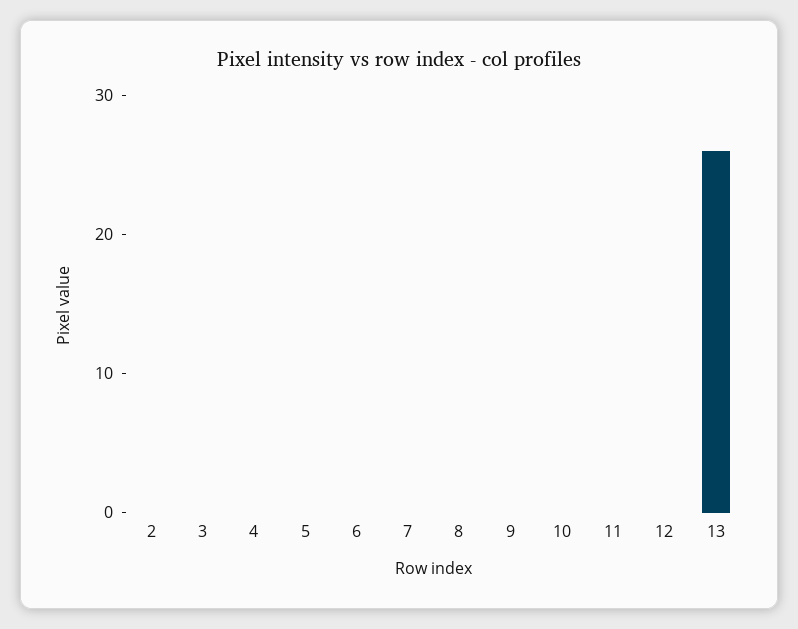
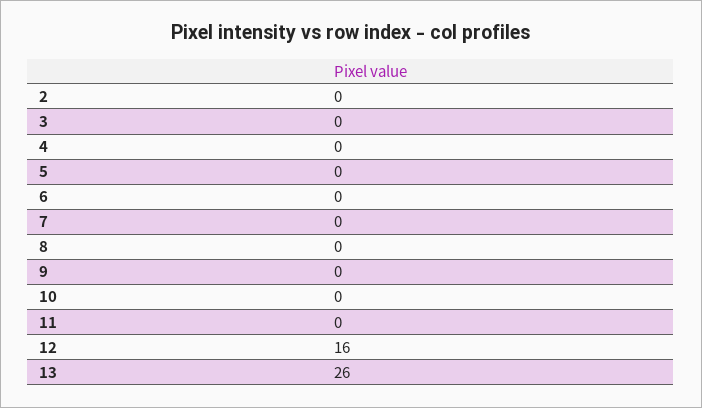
12: 0 -> 16

